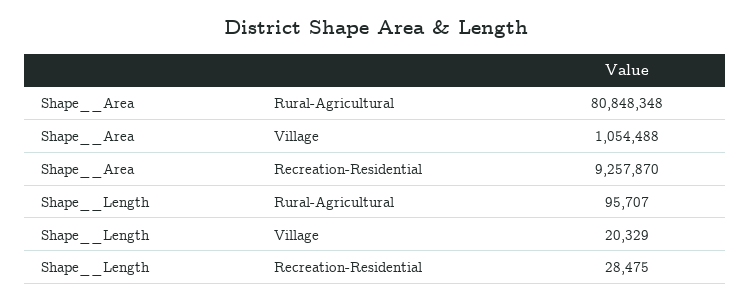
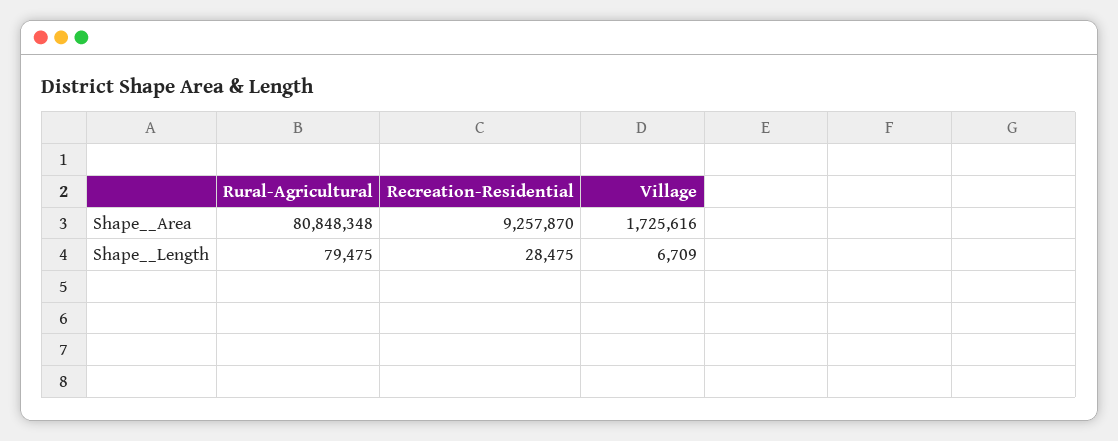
Shape__Area, Village: 1054488 -> 1725616
Shape__Length, Rural-Agricultural: 95707 -> 79475
Shape__Length, Village: 20329 -> 6709

